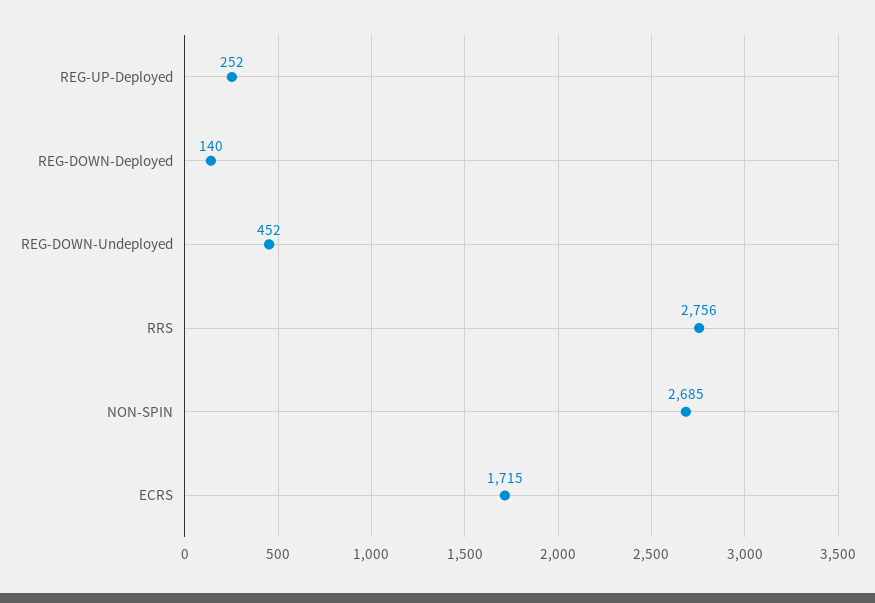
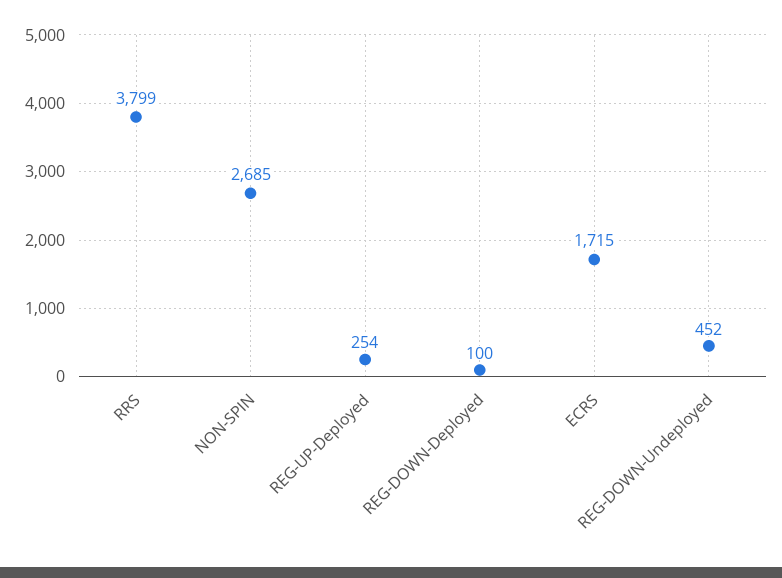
REG-UP-Deployed: 252 -> 254
REG-DOWN-Deployed: 140 -> 100
RRS: 2756 -> 3799

